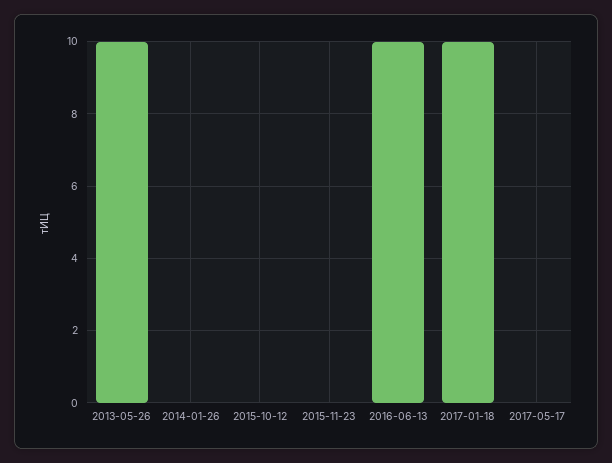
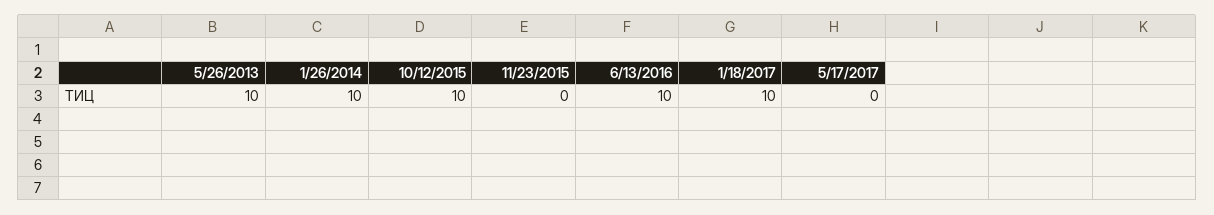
2014-01-26: 0 -> 10
2015-10-12: 0 -> 10

